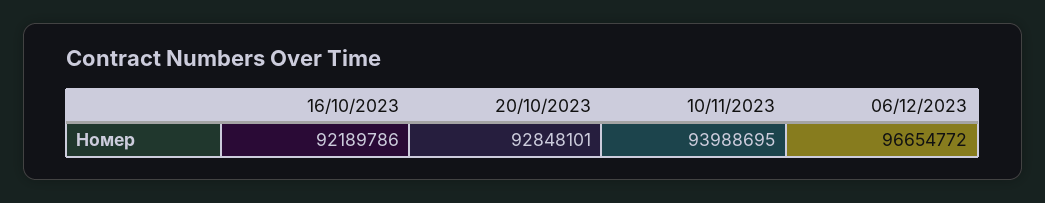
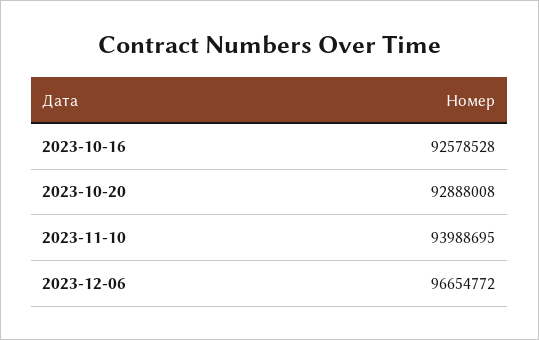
16/10/2023: 92189786 -> 92578528
20/10/2023: 92848101 -> 92888008

